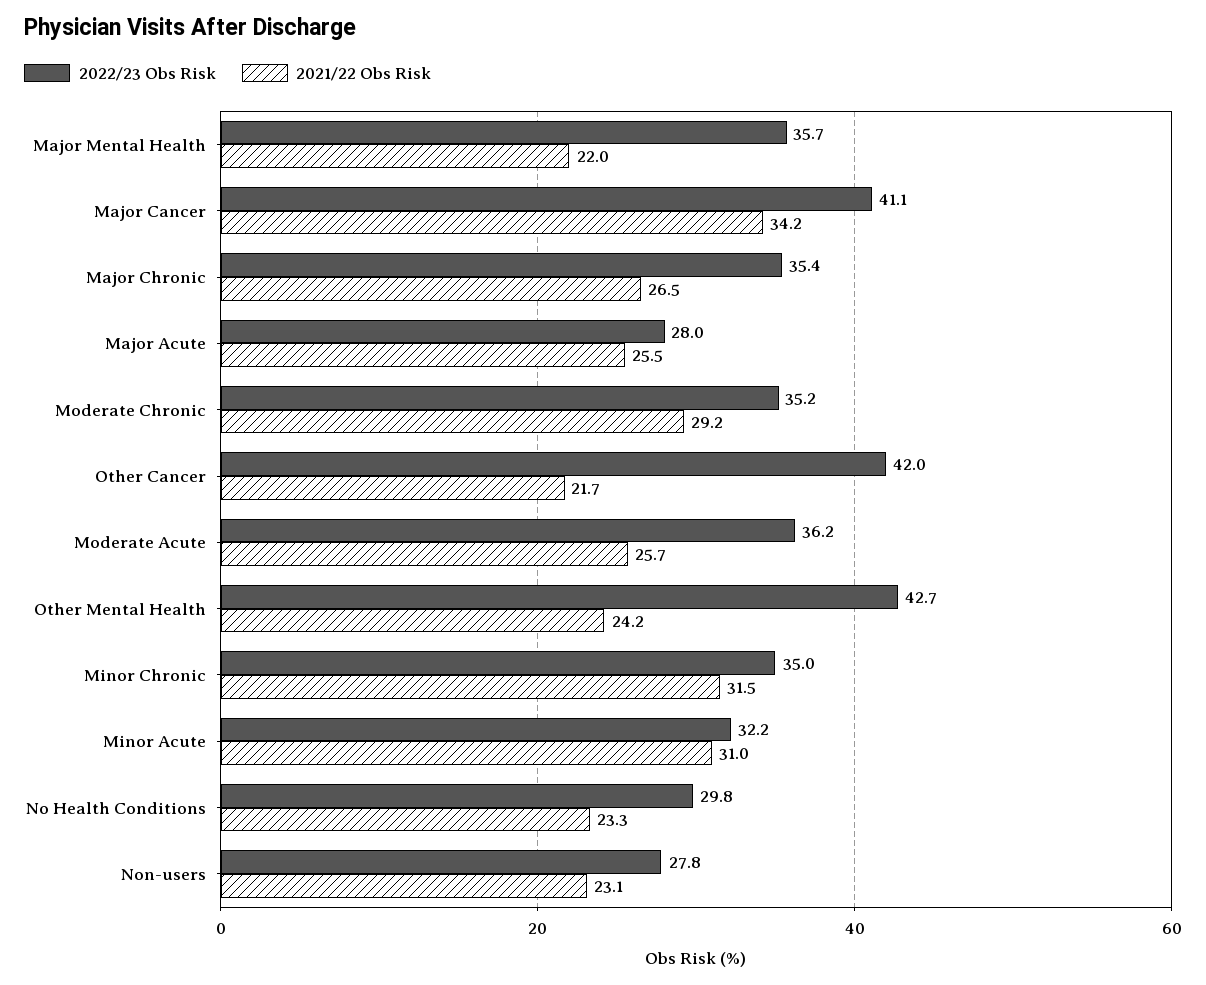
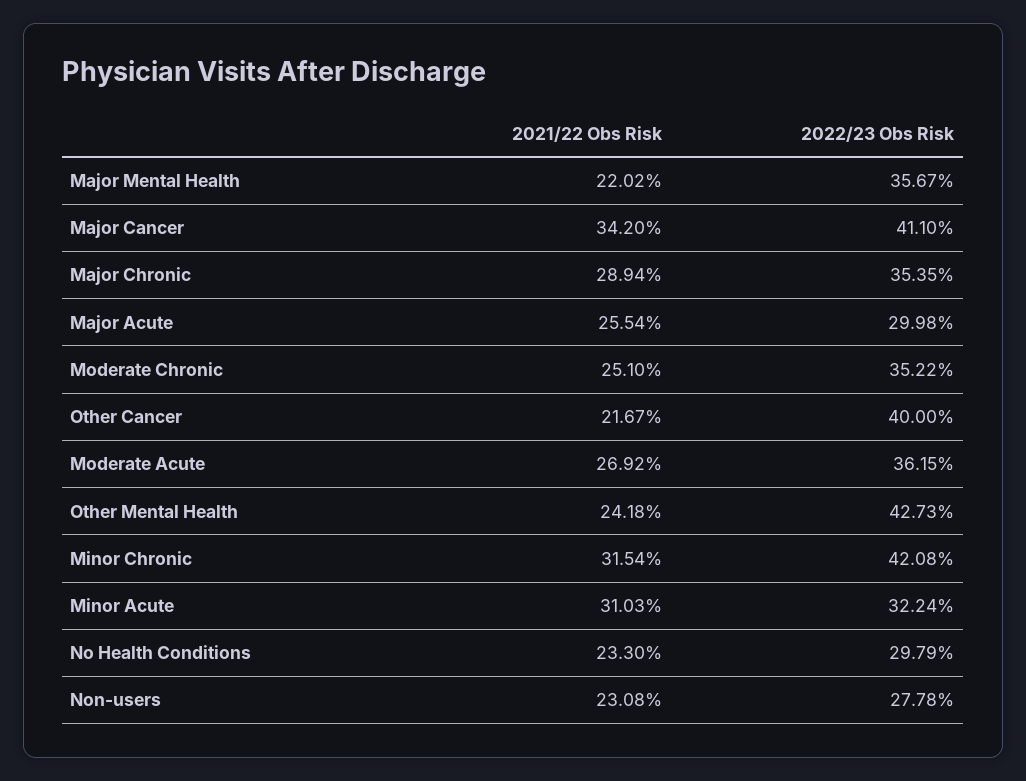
2021/22 Obs Risk, Major Chronic: 26.5 -> 28.94
2022/23 Obs Risk, Major Acute: 28 -> 29.98
2021/22 Obs Risk, Moderate Chronic: 29.2 -> 25.1
2022/23 Obs Risk, Other Cancer: 42 -> 40
2021/22 Obs Risk, Moderate Acute: 25.7 -> 26.92
2022/23 Obs Risk, Minor Chronic: 35 -> 42.08

